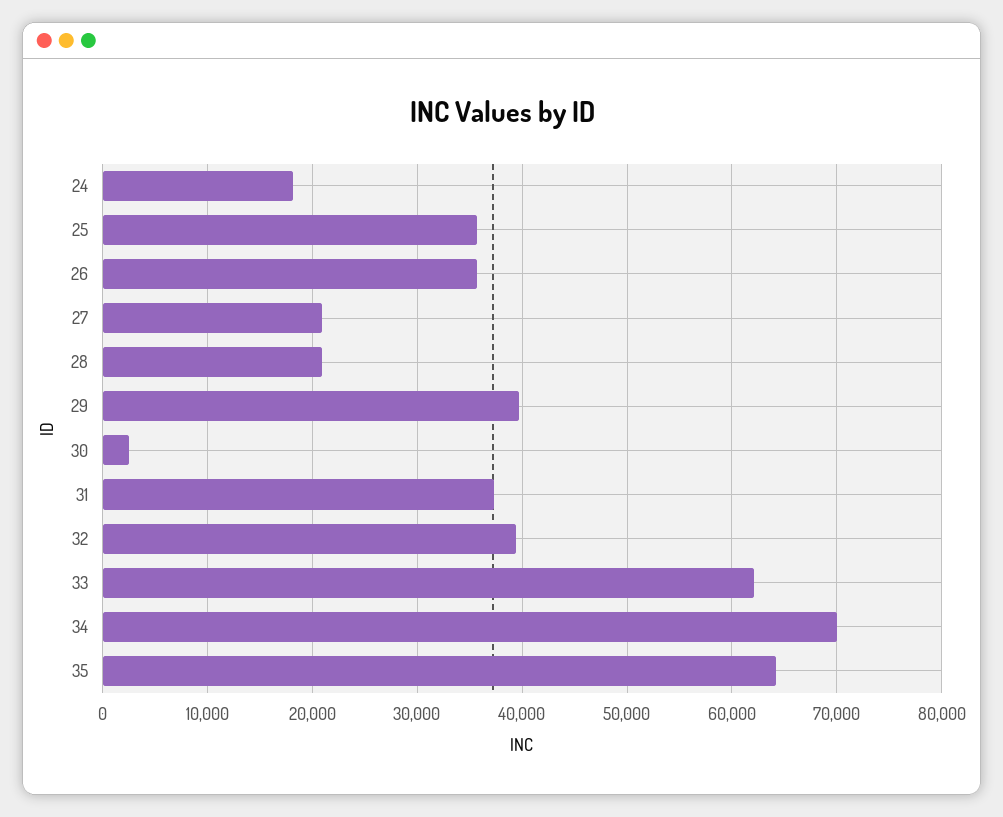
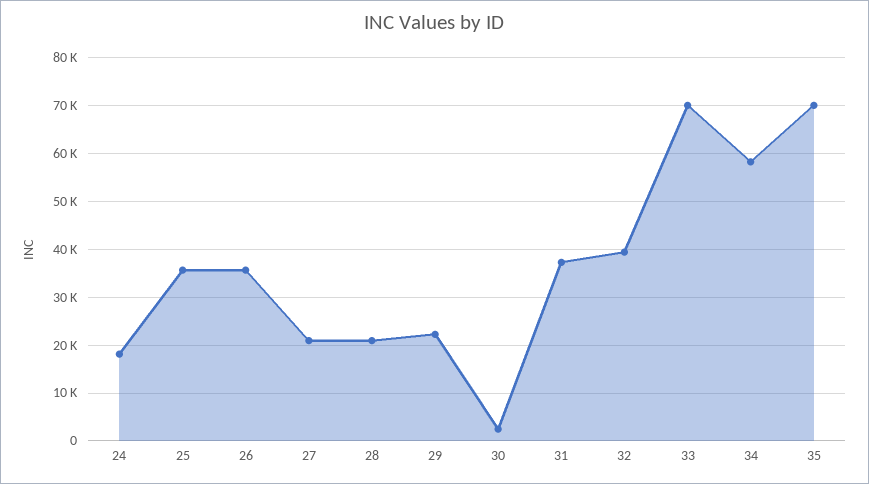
29: 40000 -> 22000
33: 62000 -> 70000
34: 70000 -> 58000
35: 64000 -> 70000

